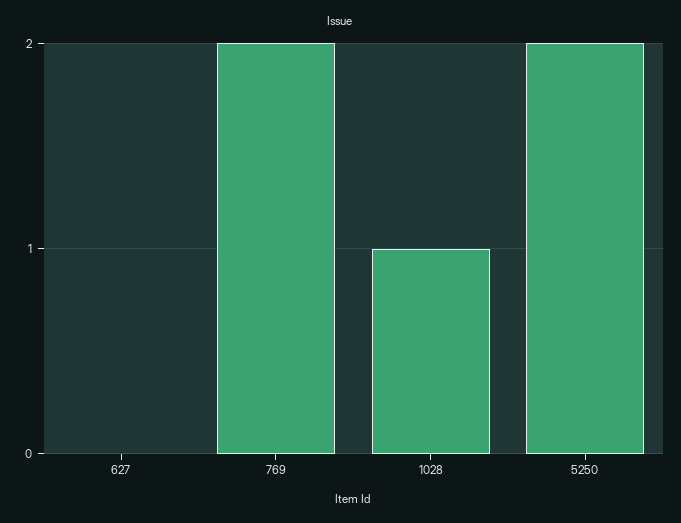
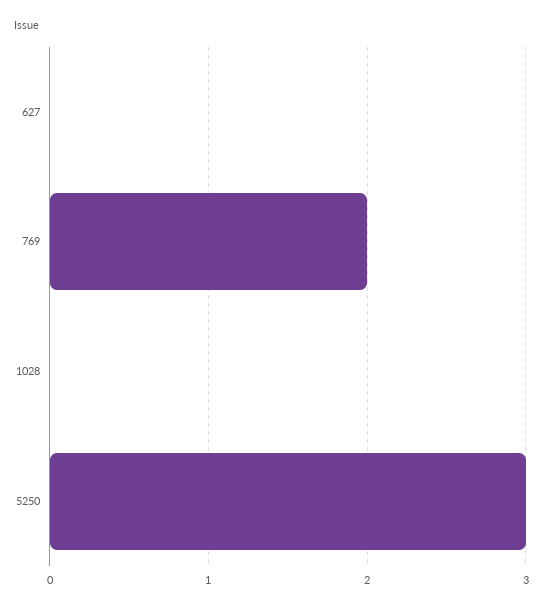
1028: 1 -> 0
5250: 2 -> 3

